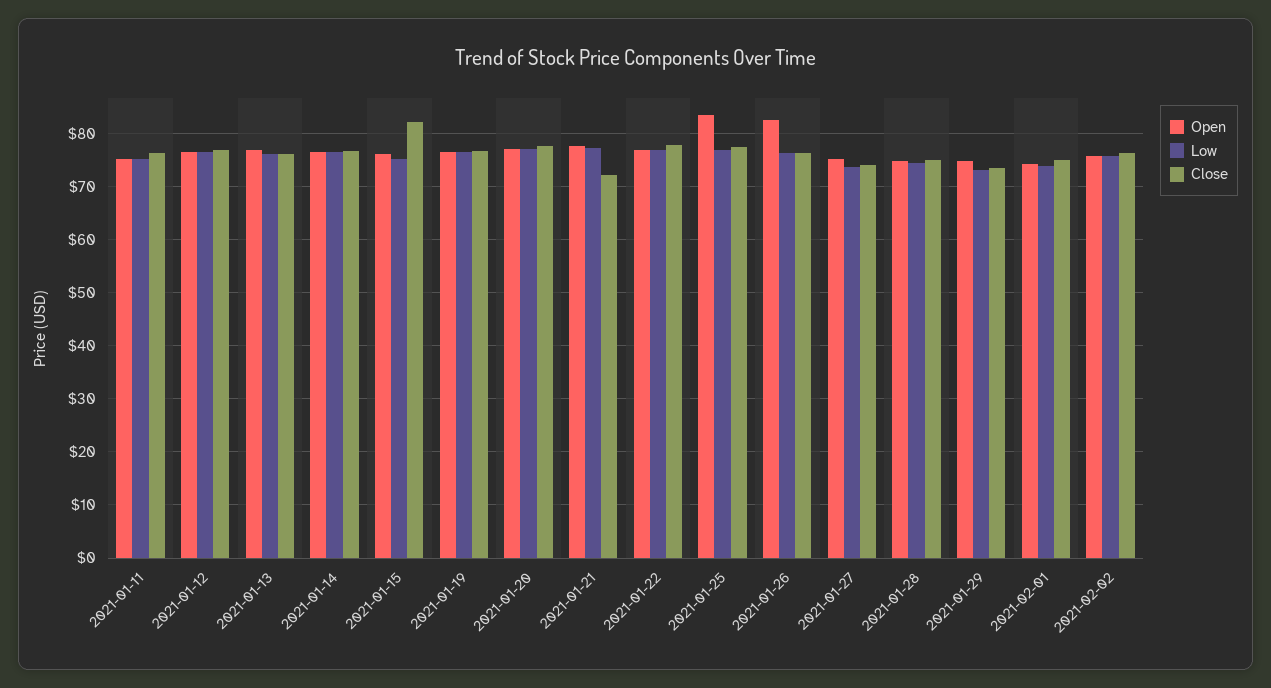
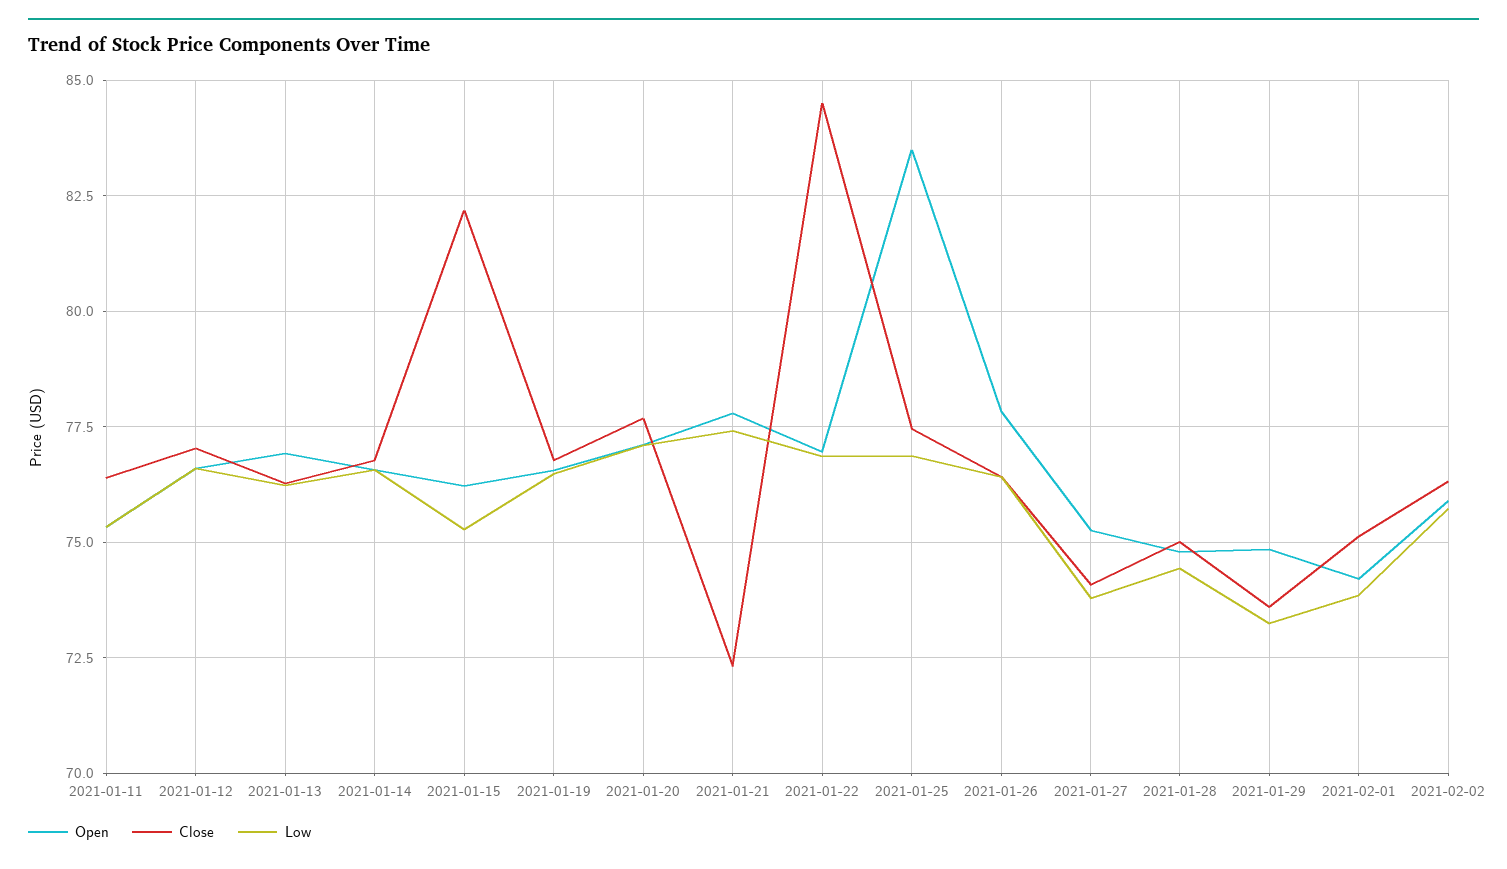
Close, 2021-01-22: 78 -> 84.5
Open, 2021-01-26: 82 -> 77.75

